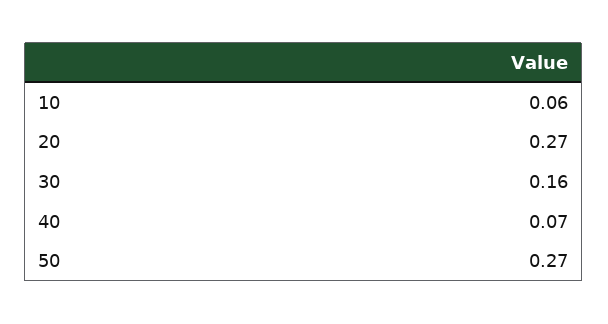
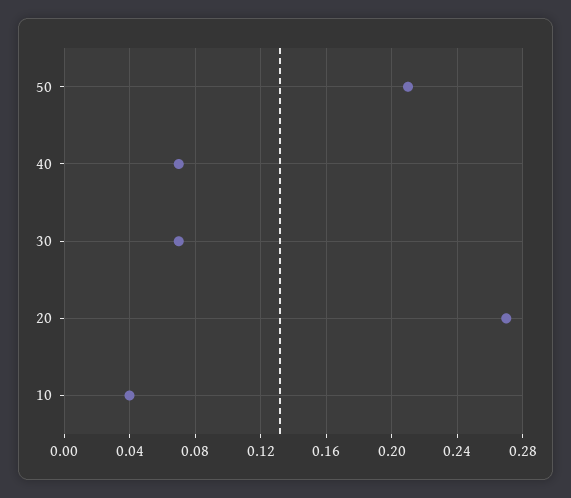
10: 0.06 -> 0.04
30: 0.16 -> 0.07
50: 0.27 -> 0.21

